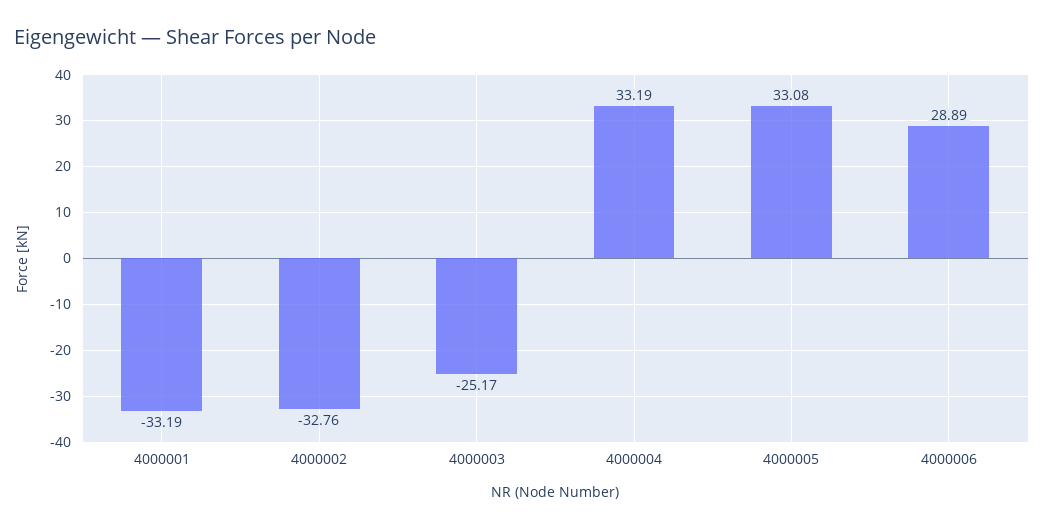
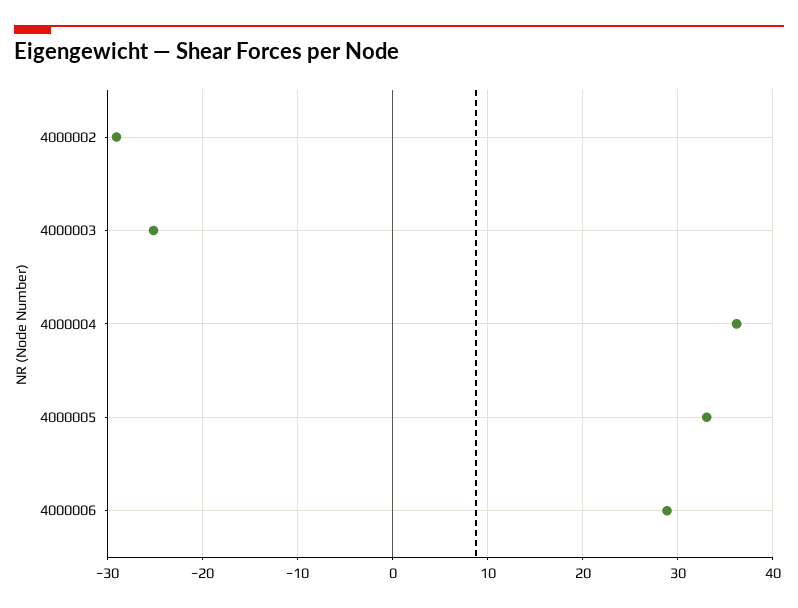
4000001: -33.19 -> none
4000002: -32.76 -> -29
4000004: 33.19 -> 36

